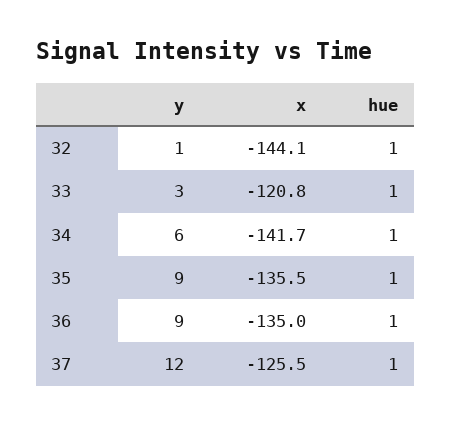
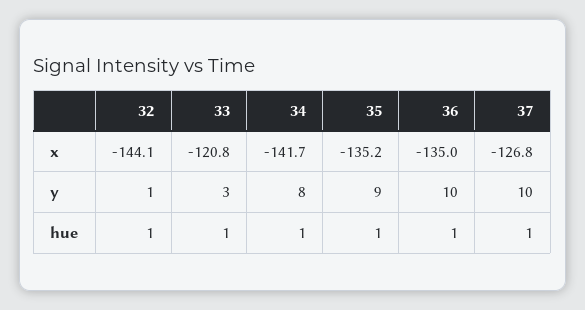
y, 34: 6 -> 8
x, 35: -135.5 -> -135.2
y, 36: 9 -> 10
y, 37: 12 -> 10
x, 37: -125.5 -> -126.8

